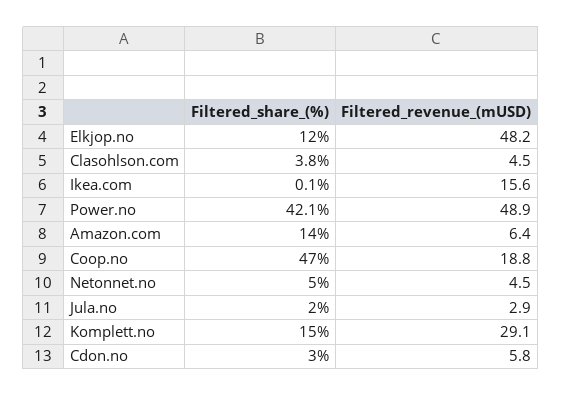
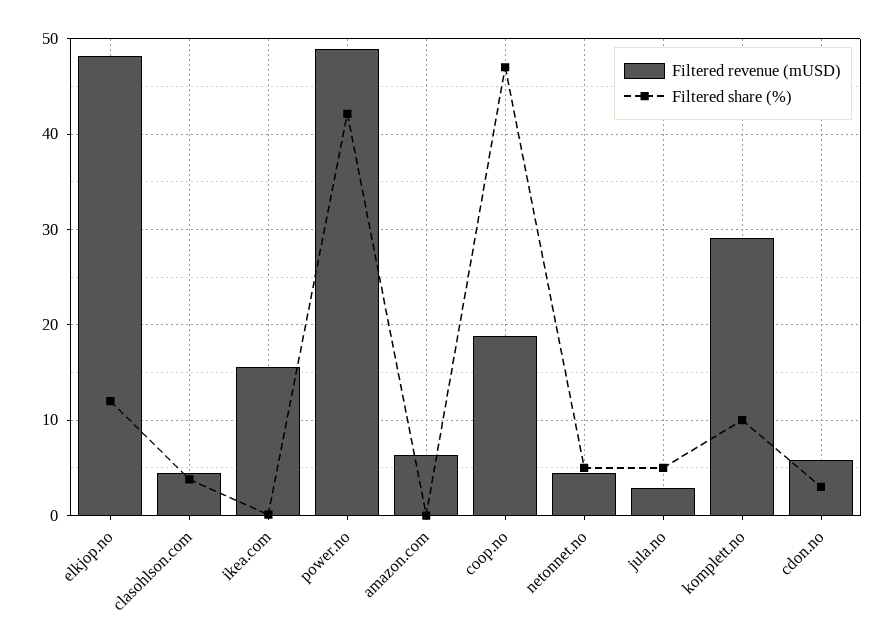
Filtered_share_(%), Amazon.com: 14 -> 0
Filtered_share_(%), Jula.no: 2 -> 5
Filtered_share_(%), Komplett.no: 15 -> 10

